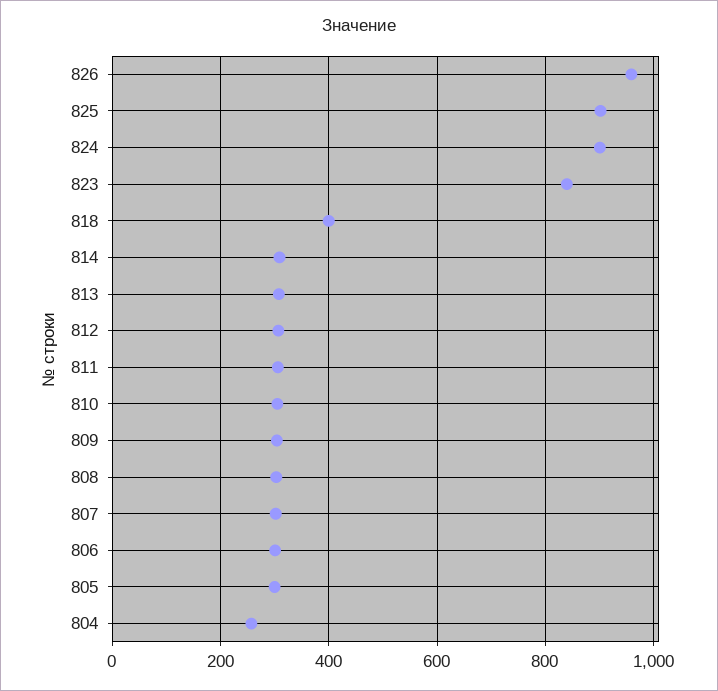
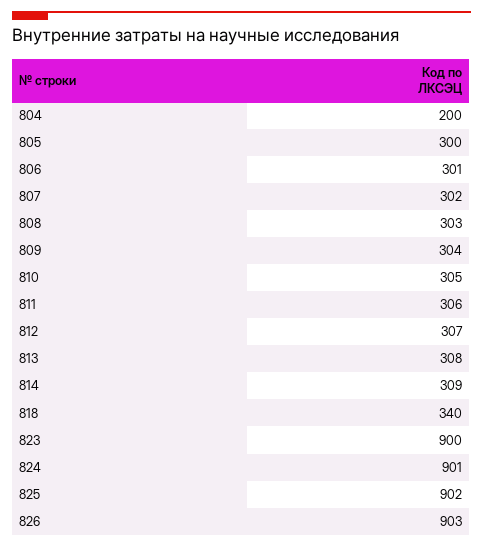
826: 960 -> 903
823: 840 -> 900
818: 400 -> 340
804: 260 -> 200

